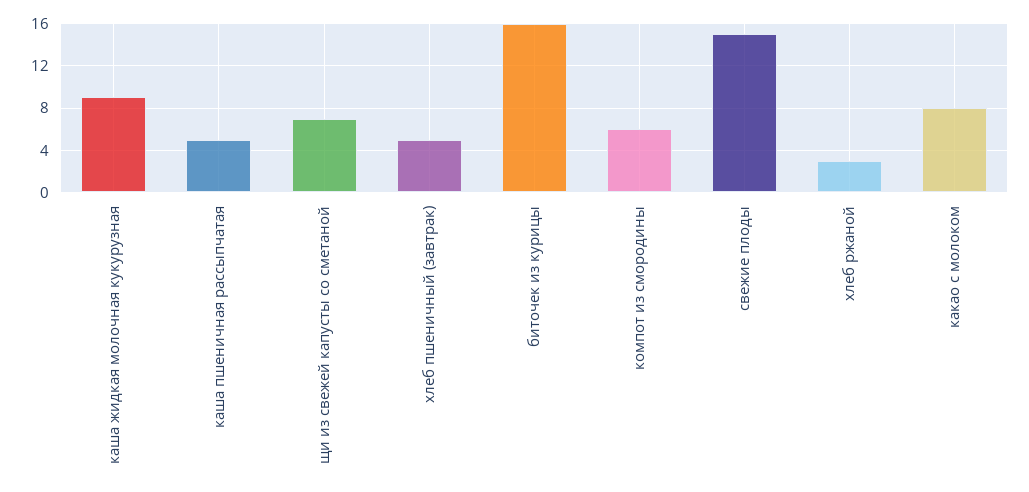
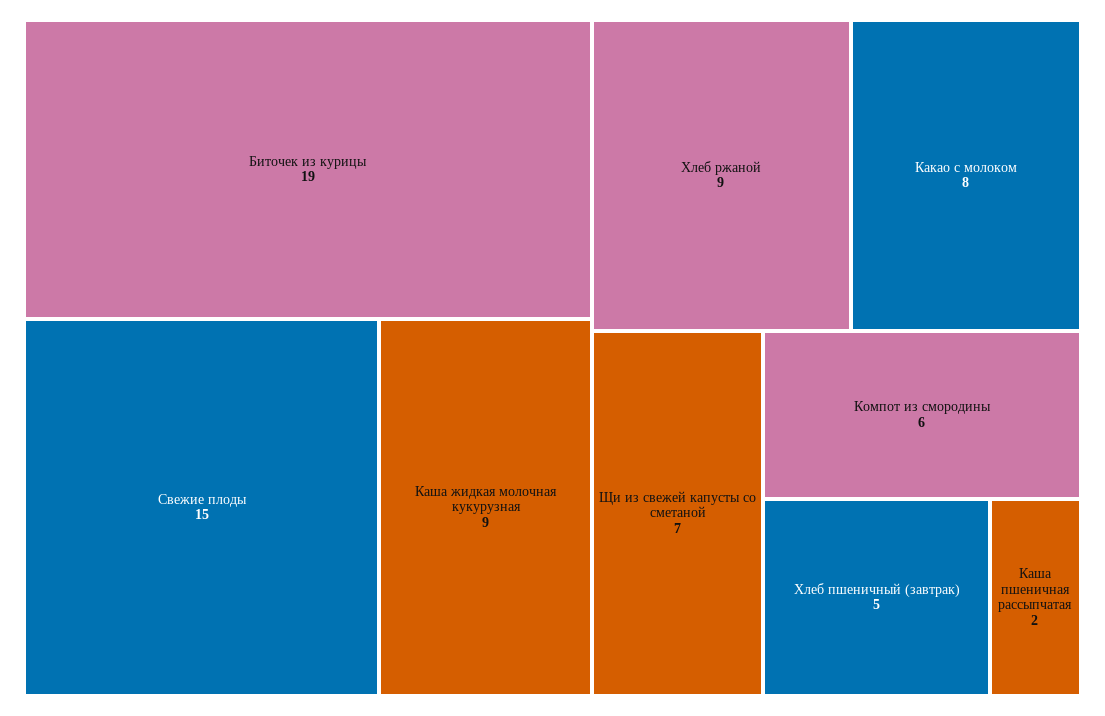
каша пшеничная рассыпчатая: 5 -> 2
биточек из курицы: 16 -> 19
хлеб ржаной: 3 -> 9

